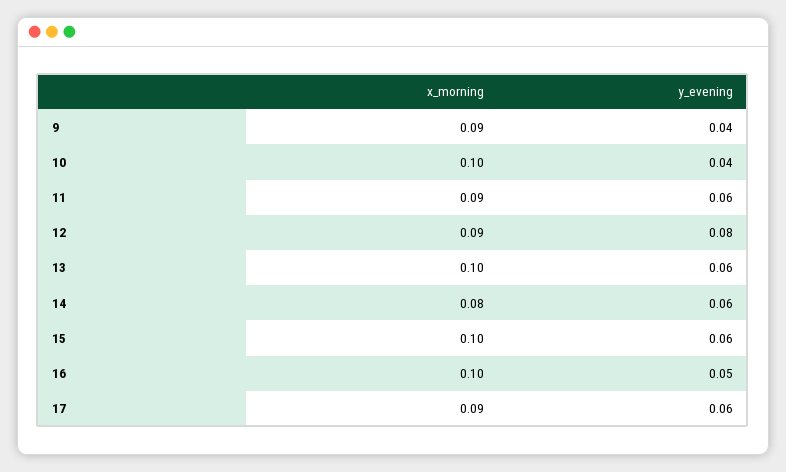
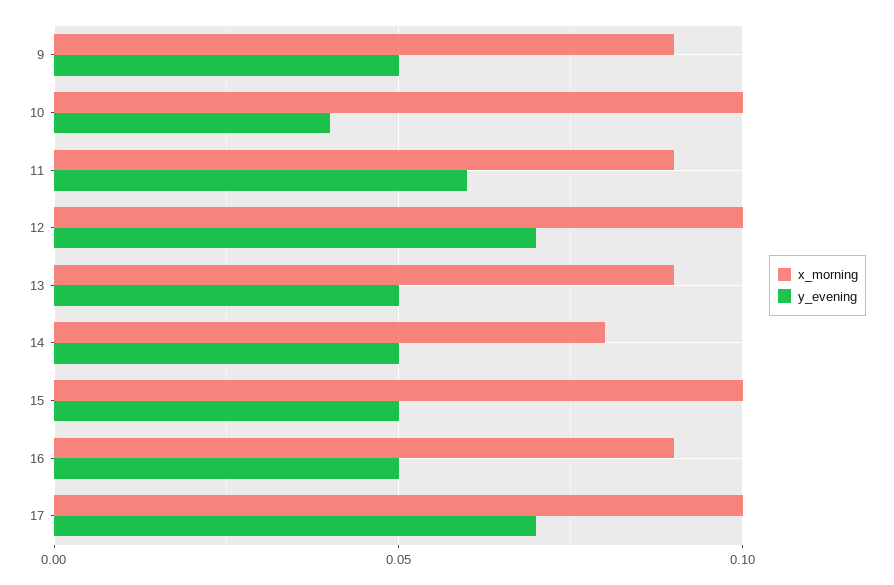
y_evening, 9: 0.04 -> 0.05
x_morning, 12: 0.09 -> 0.1
y_evening, 12: 0.08 -> 0.07
x_morning, 13: 0.1 -> 0.09
y_evening, 13: 0.06 -> 0.05
y_evening, 14: 0.06 -> 0.05
y_evening, 15: 0.06 -> 0.05
x_morning, 16: 0.1 -> 0.09
x_morning, 17: 0.09 -> 0.1
y_evening, 17: 0.06 -> 0.07

